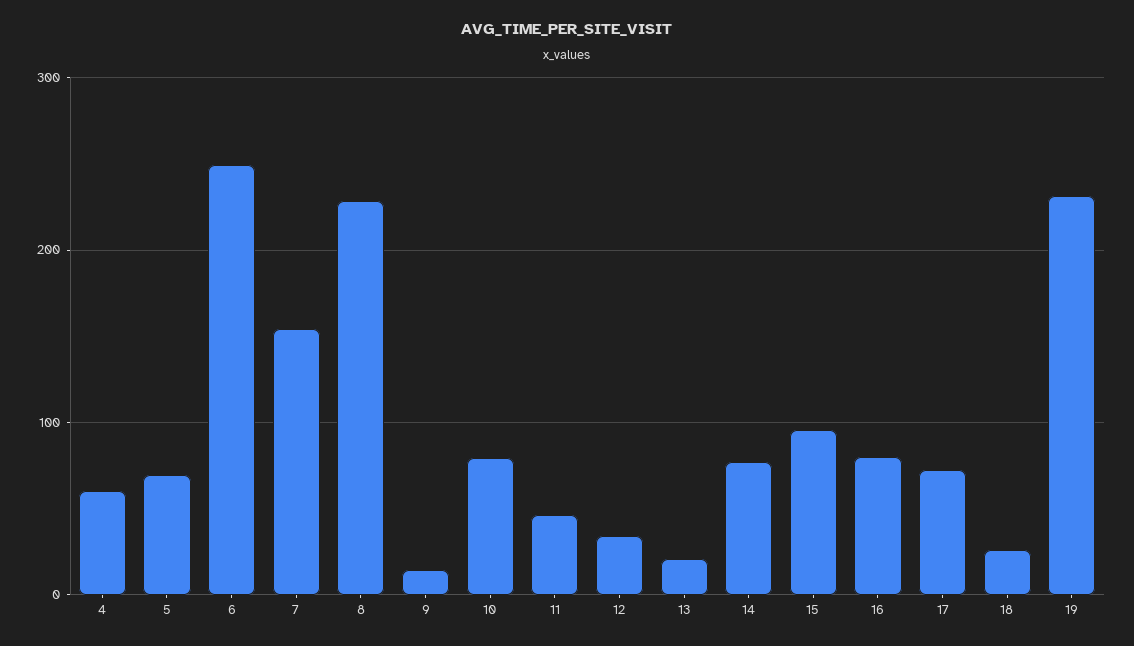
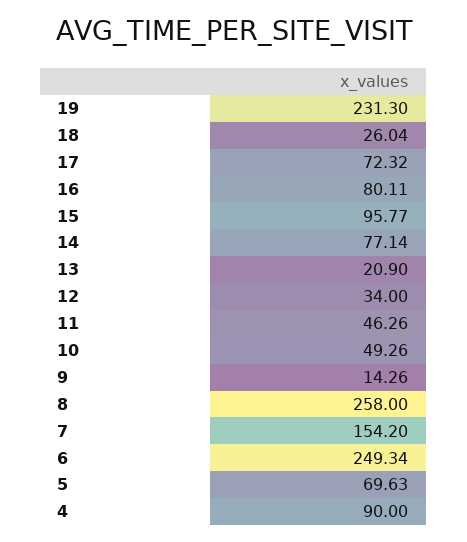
4: 60 -> 90
8: 230 -> 258
10: 80 -> 49.26

